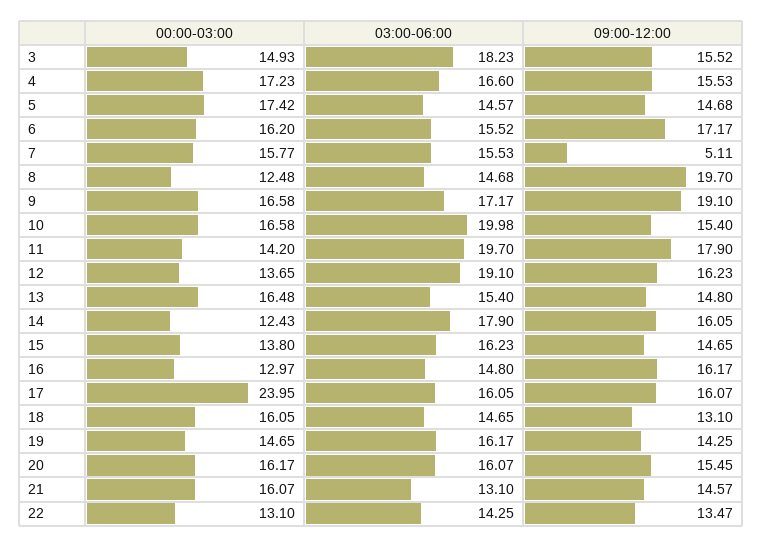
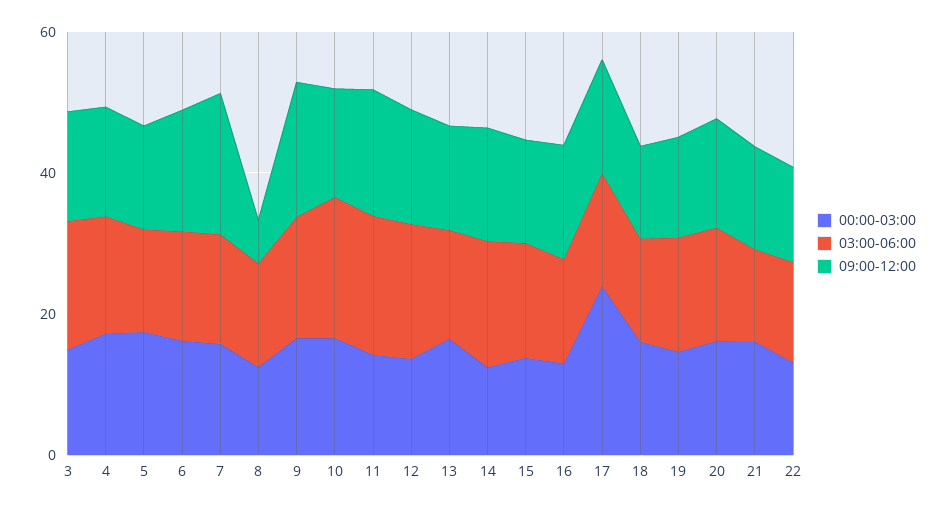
09:00-12:00, 7: 5.11 -> 20
09:00-12:00, 8: 19.7 -> 5

